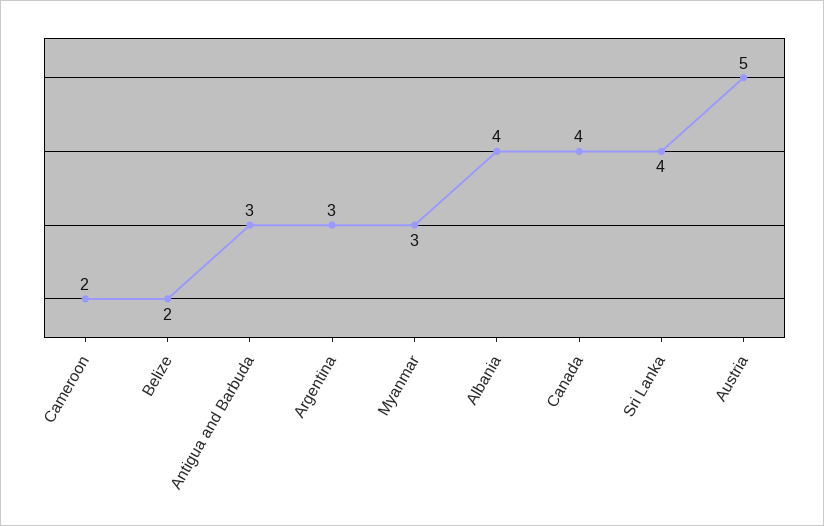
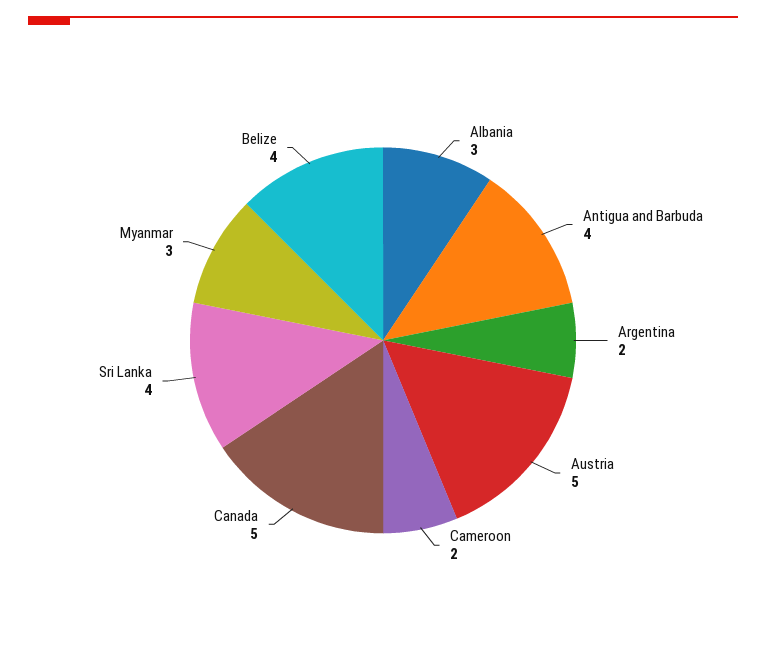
Belize: 2 -> 4
Antigua and Barbuda: 3 -> 4
Argentina: 3 -> 2
Albania: 4 -> 3
Canada: 4 -> 5

